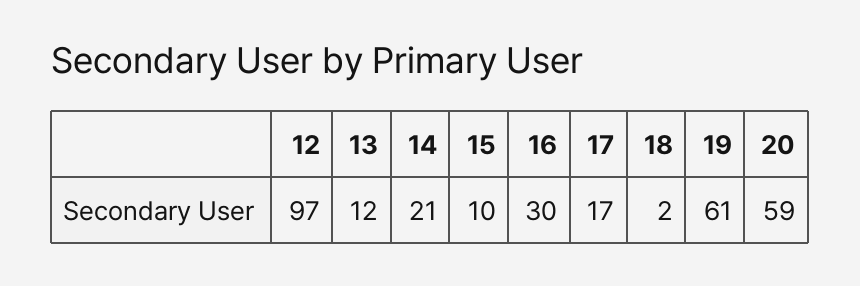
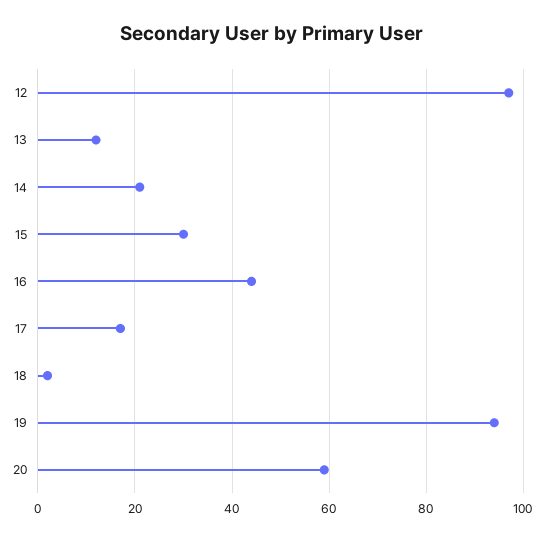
15: 10 -> 30
16: 30 -> 45
19: 61 -> 95

